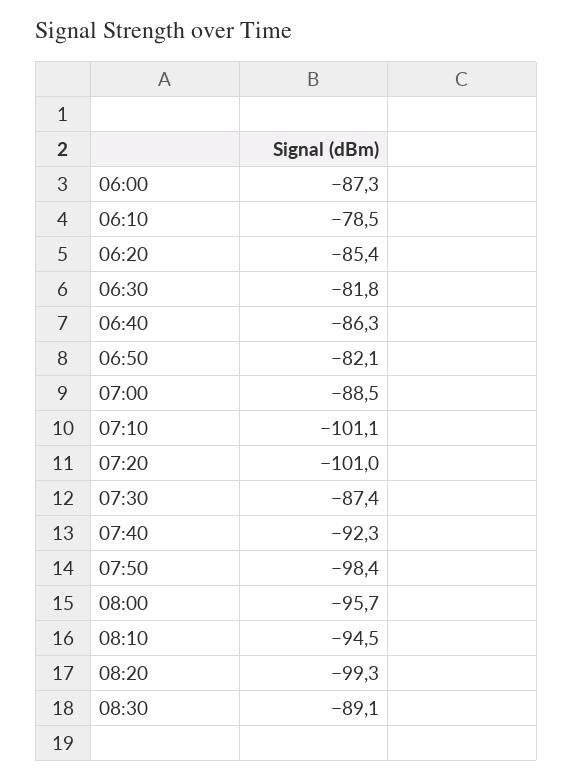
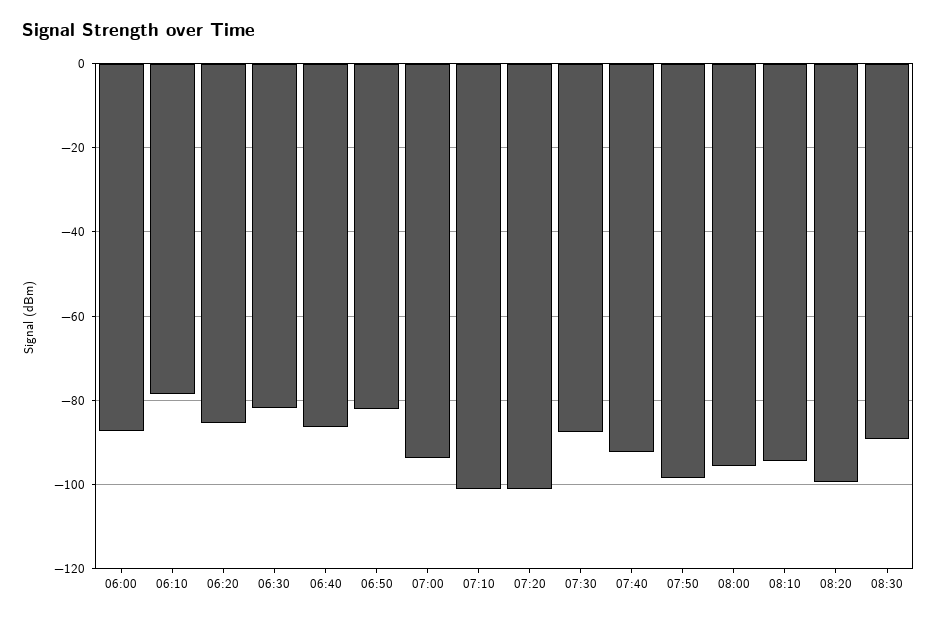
07:00: -88.5 -> -94

